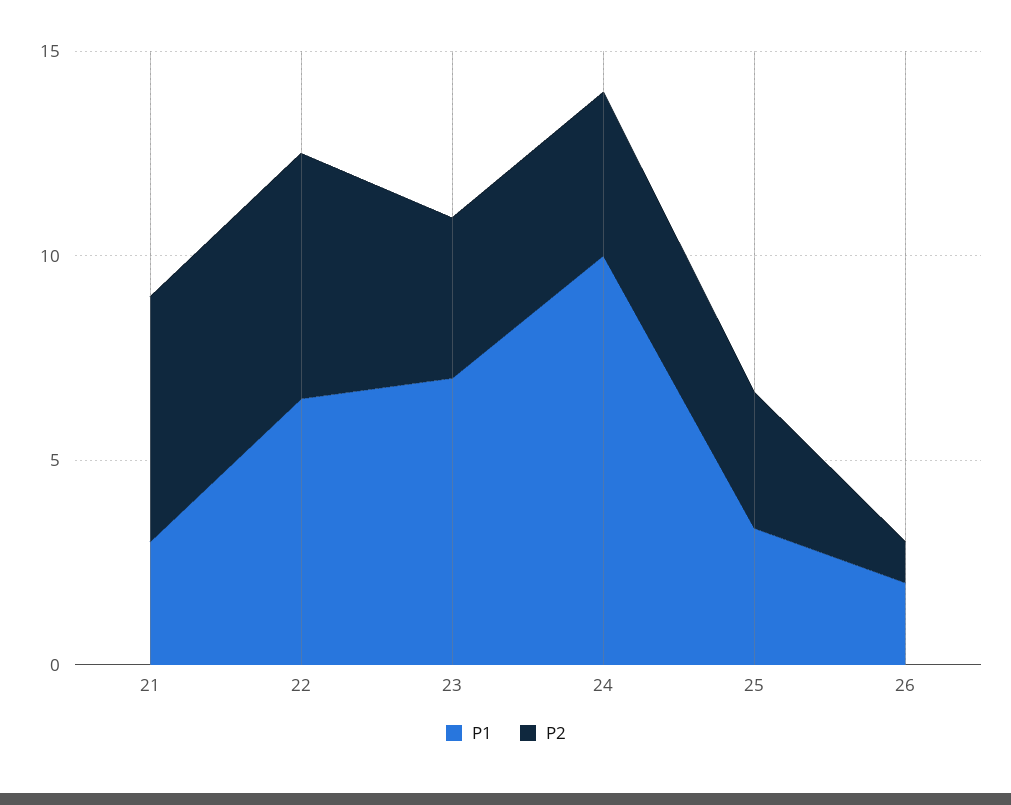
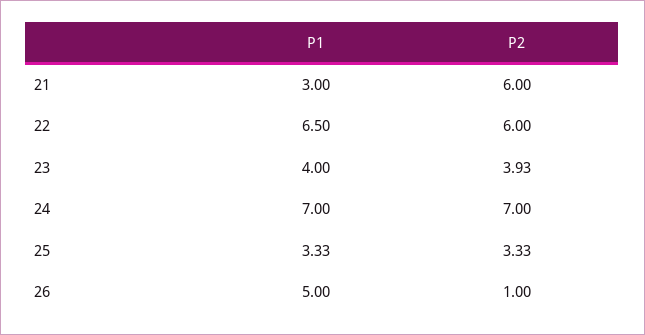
P1, 23: 7 -> 4
P1, 24: 10 -> 7
P2, 24: 4 -> 7
P1, 26: 2 -> 5

